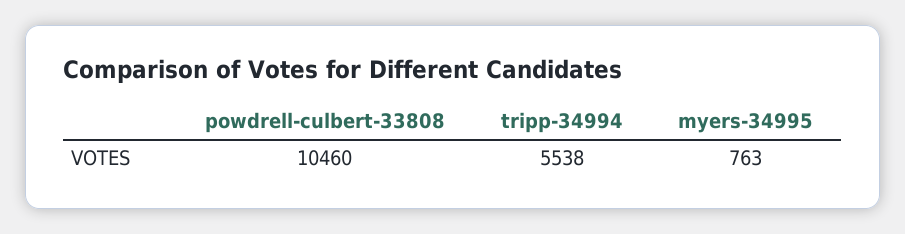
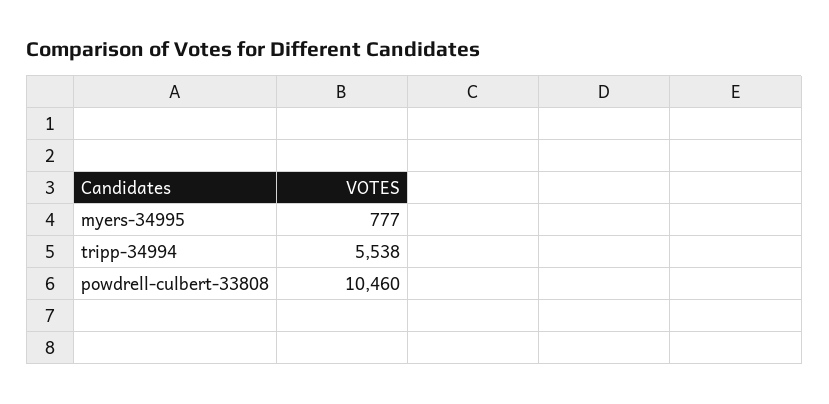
myers-34995: 763 -> 777

